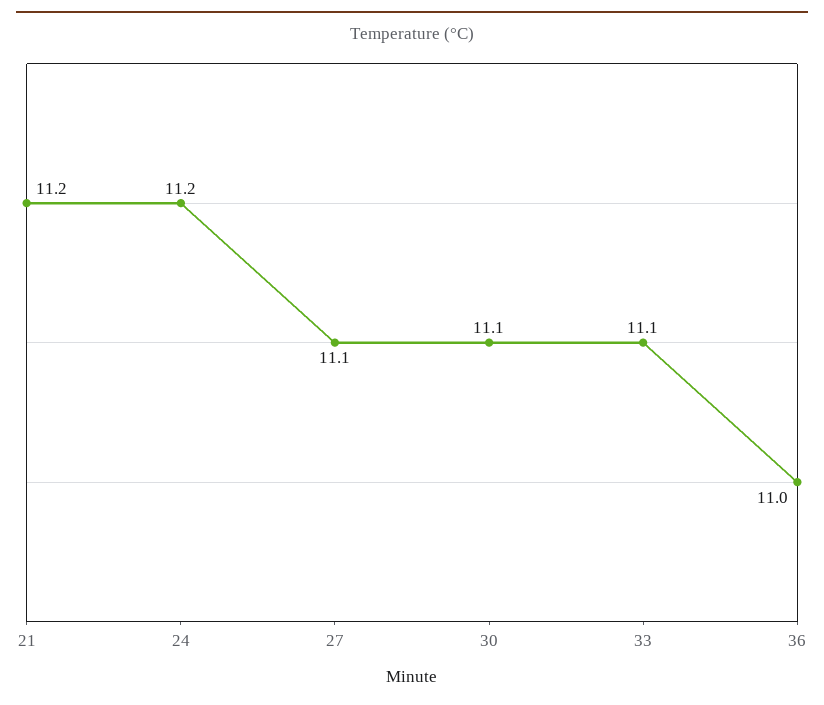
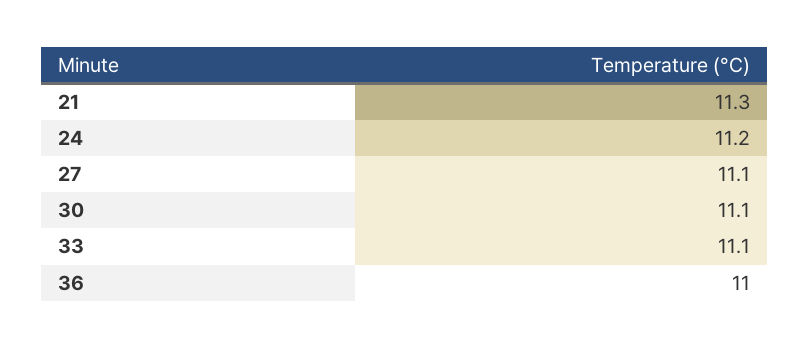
21: 11.2 -> 11.3

